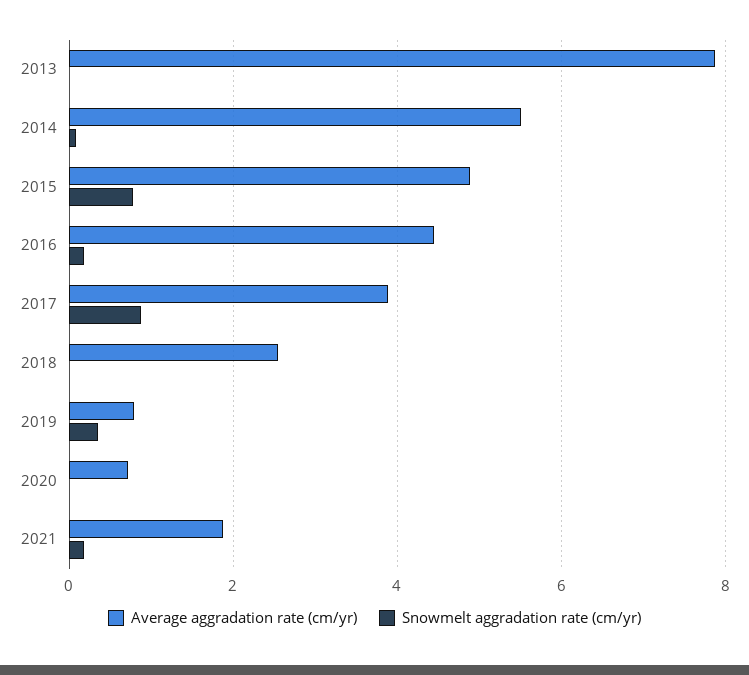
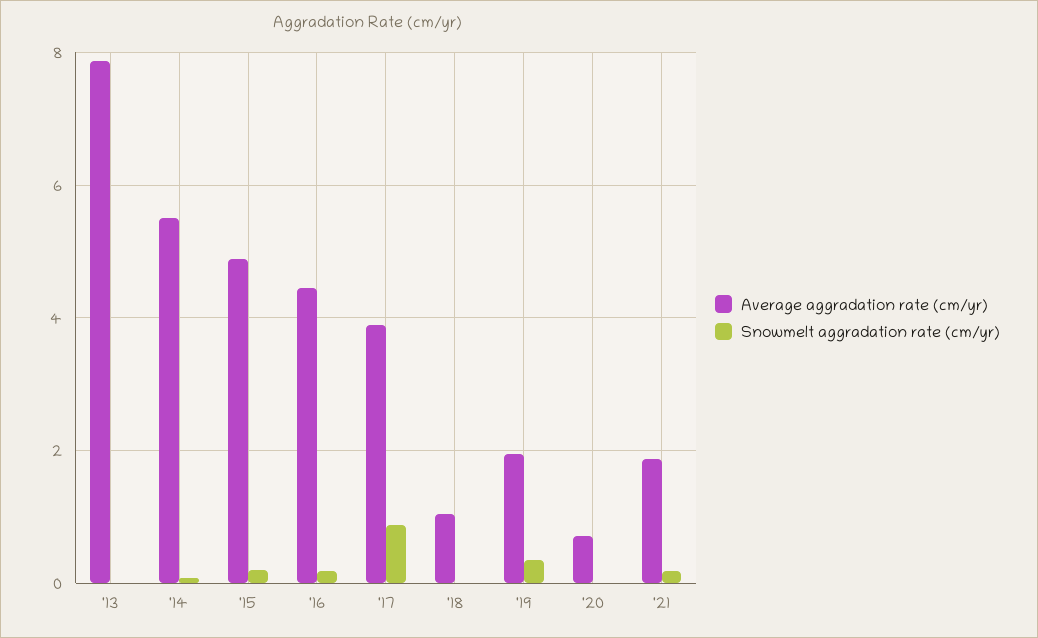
Snowmelt aggradation rate (cm/yr), 2015: 0.8 -> 0.2
Average aggradation rate (cm/yr), 2018: 2.6 -> 1
Average aggradation rate (cm/yr), 2019: 0.8 -> 2

